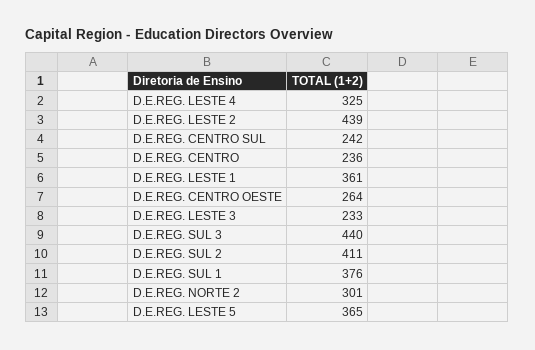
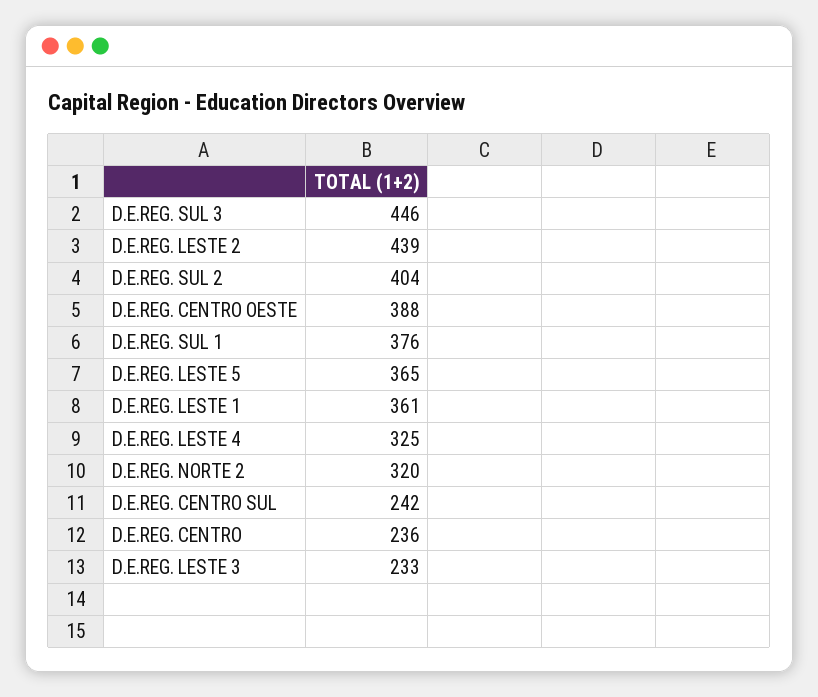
D.E.REG. CENTRO OESTE: 264 -> 388
D.E.REG. SUL 3: 440 -> 446
D.E.REG. SUL 2: 411 -> 404
D.E.REG. NORTE 2: 301 -> 320

